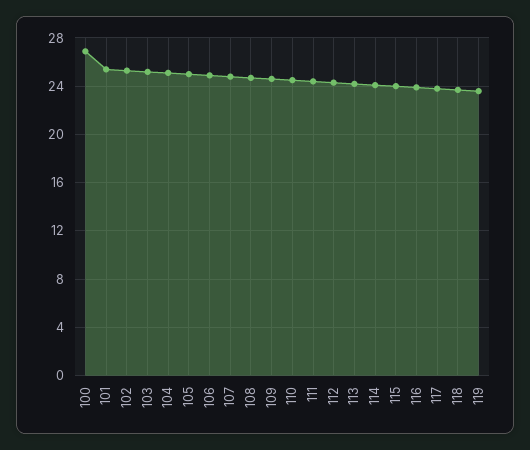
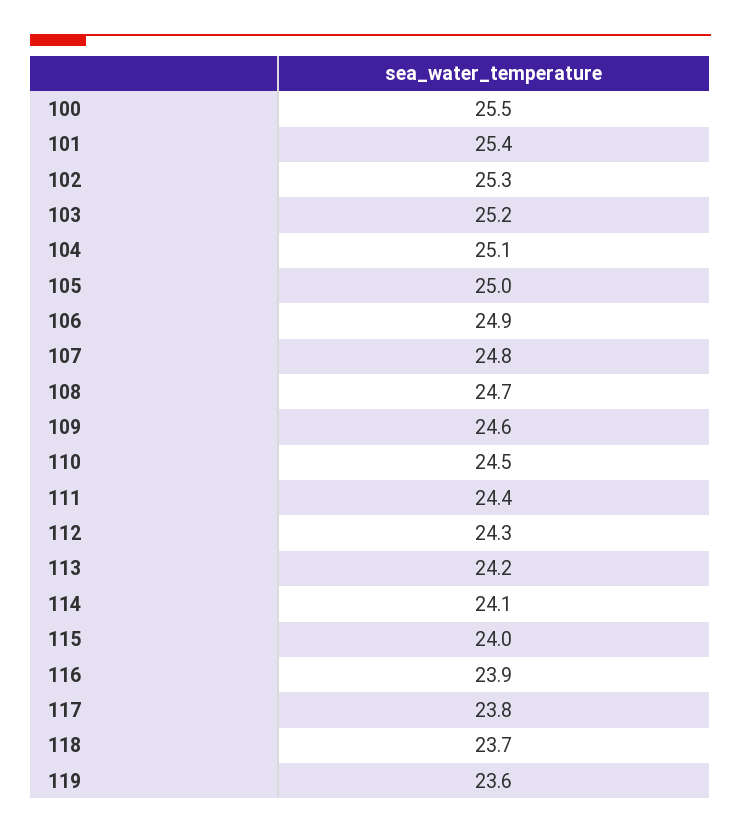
100: 27 -> 25.5

